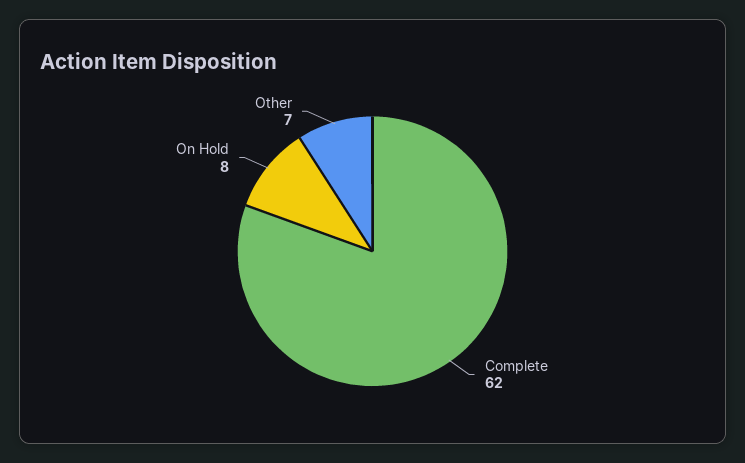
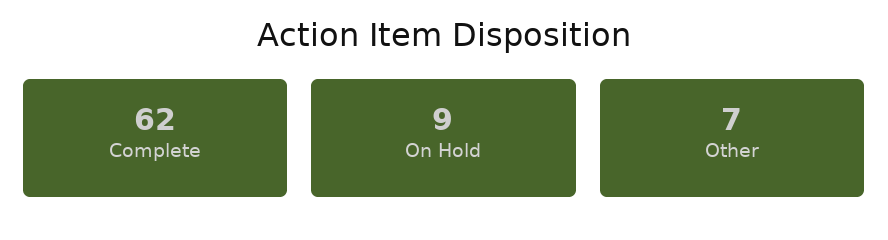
On Hold: 8 -> 9

